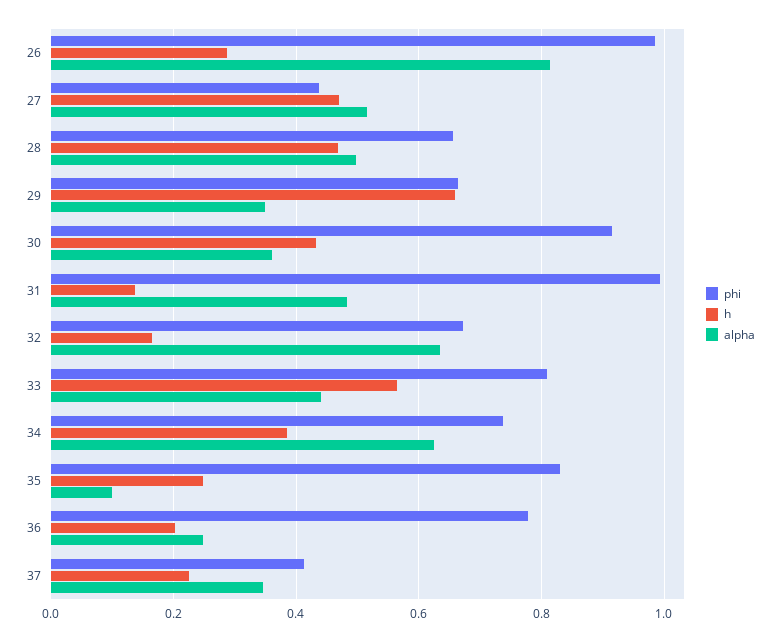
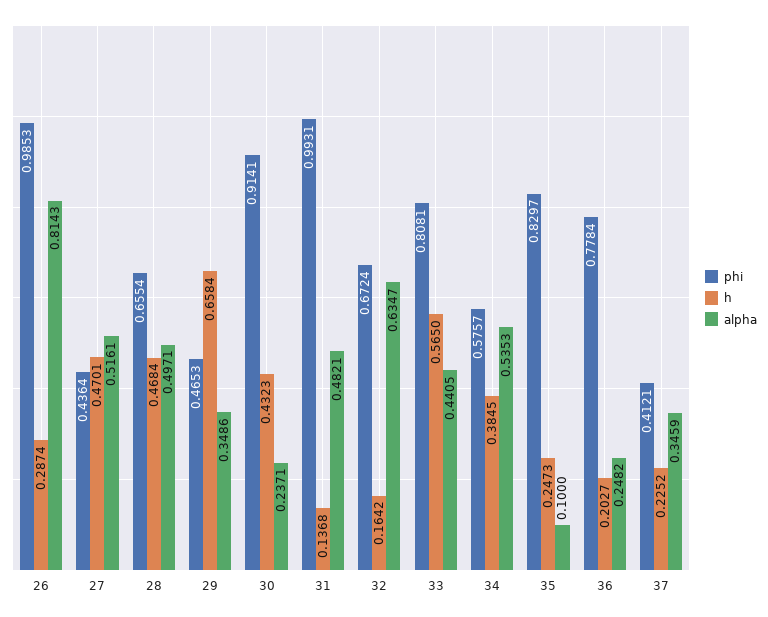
phi, 29: 0.66 -> 0.4653
alpha, 30: 0.36 -> 0.2371
phi, 34: 0.74 -> 0.5757
alpha, 34: 0.62 -> 0.5353

